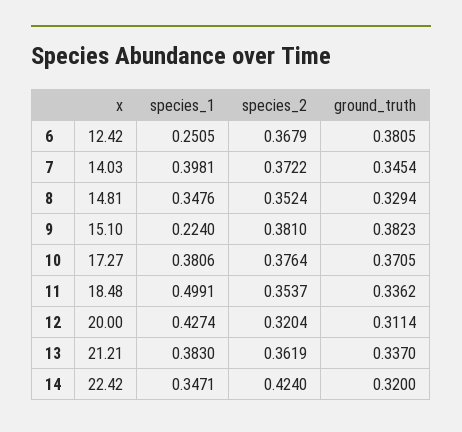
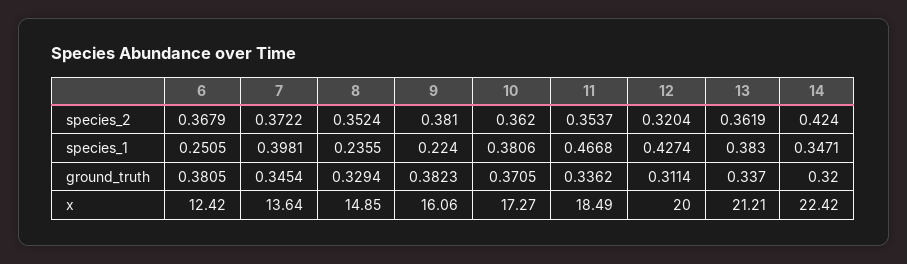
x, 7: 14.03 -> 13.64
x, 8: 14.81 -> 14.85
species_1, 8: 0.3476 -> 0.2355
x, 9: 15.1 -> 16.06
species_2, 10: 0.3764 -> 0.362
x, 11: 18.48 -> 18.49
species_1, 11: 0.4991 -> 0.4668

